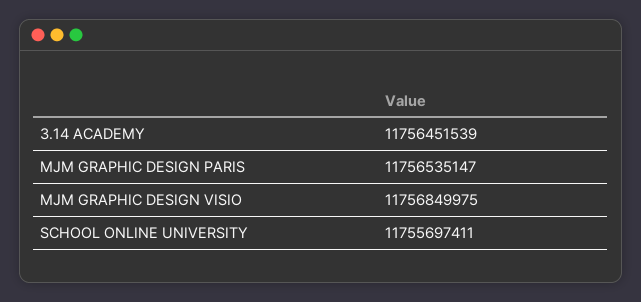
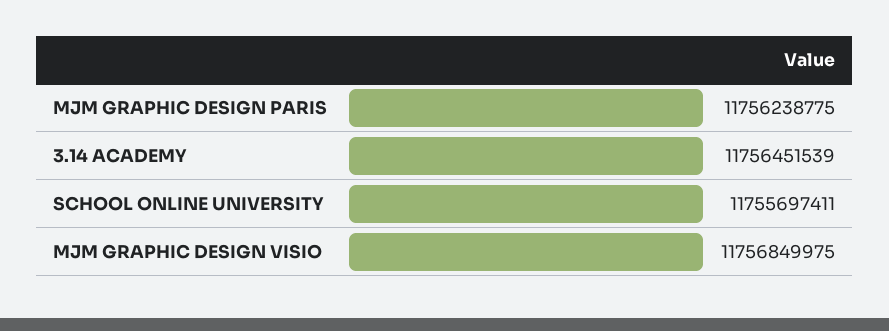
MJM GRAPHIC DESIGN PARIS: 11756535147 -> 11756238775

